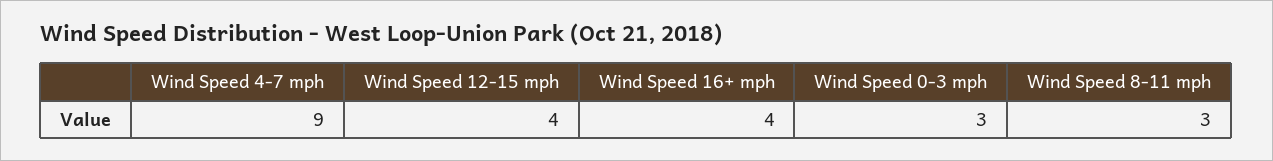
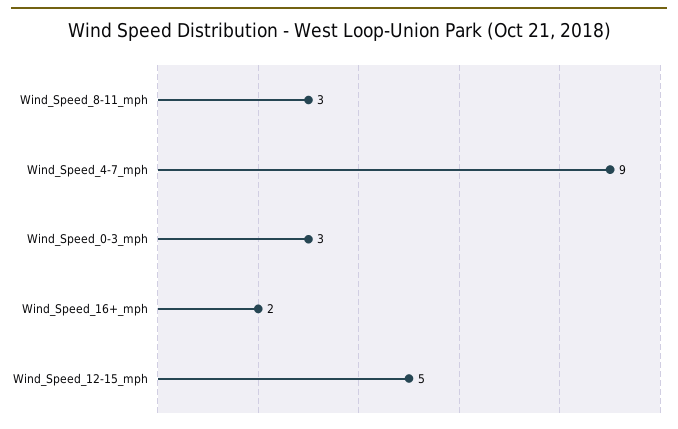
Wind Speed 12-15 mph: 4 -> 5
Wind Speed 16+ mph: 4 -> 2

